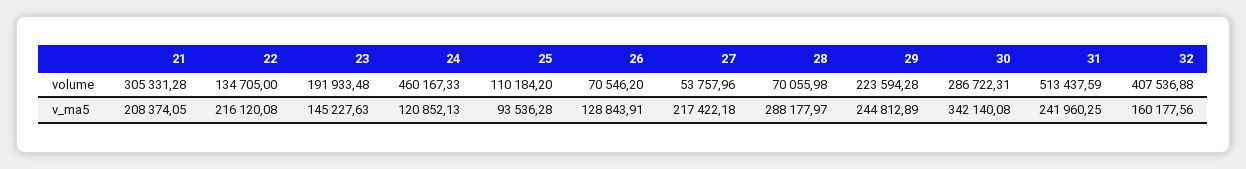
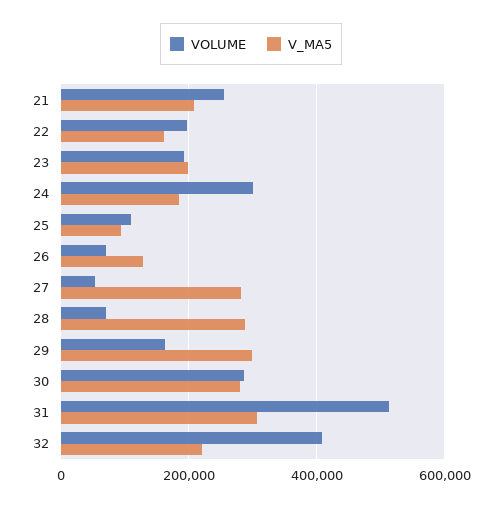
volume, 21: 305331.28 -> 260000
volume, 22: 134705 -> 200000
volume, 24: 460167.33 -> 300000
volume, 29: 223594.28 -> 160000
v_ma5, 22: 216120.08 -> 160000
v_ma5, 23: 145227.63 -> 200000
v_ma5, 24: 120852.13 -> 180000
v_ma5, 27: 217422.18 -> 280000
v_ma5, 29: 244812.89 -> 300000
v_ma5, 30: 342140.08 -> 280000
v_ma5, 31: 241960.25 -> 300000
v_ma5, 32: 160177.56 -> 220000

